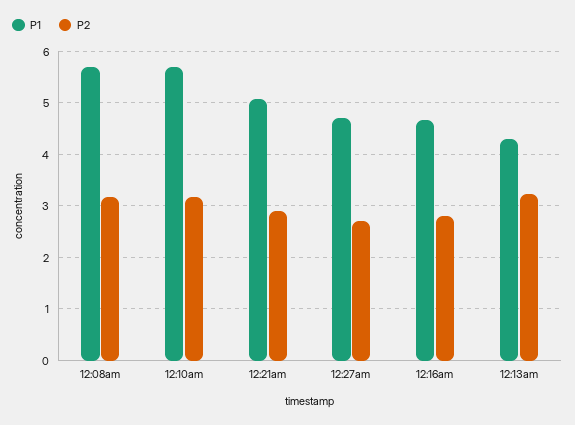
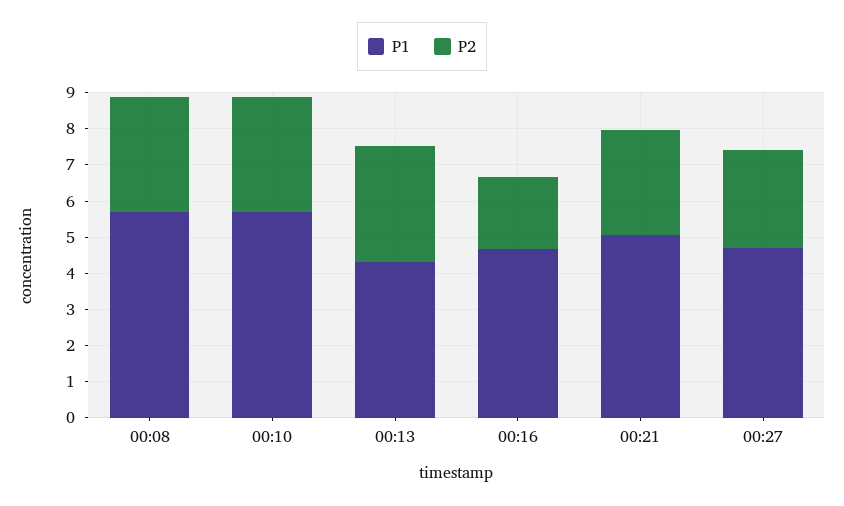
P2, 12:16am: 2.8 -> 2

